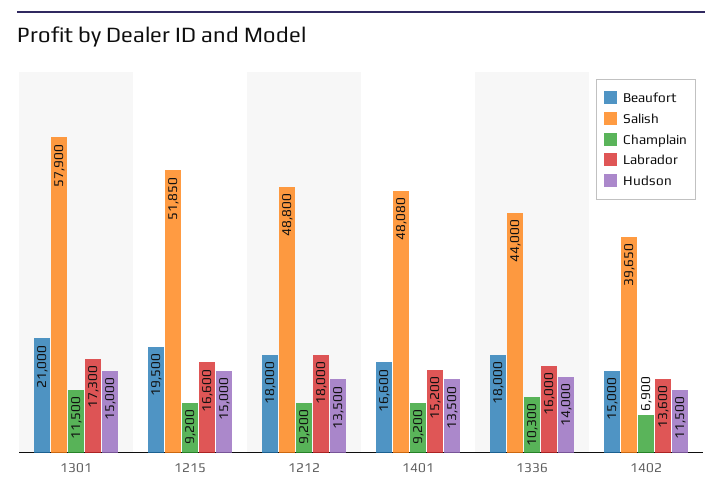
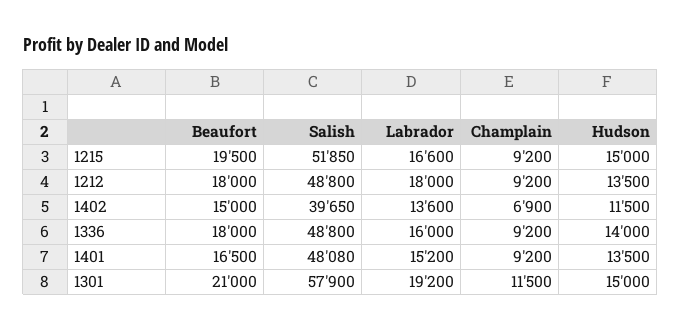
Labrador, 1301: 17300 -> 19200
Beaufort, 1401: 16600 -> 16500
Salish, 1336: 44000 -> 48800
Champlain, 1336: 10300 -> 9200

